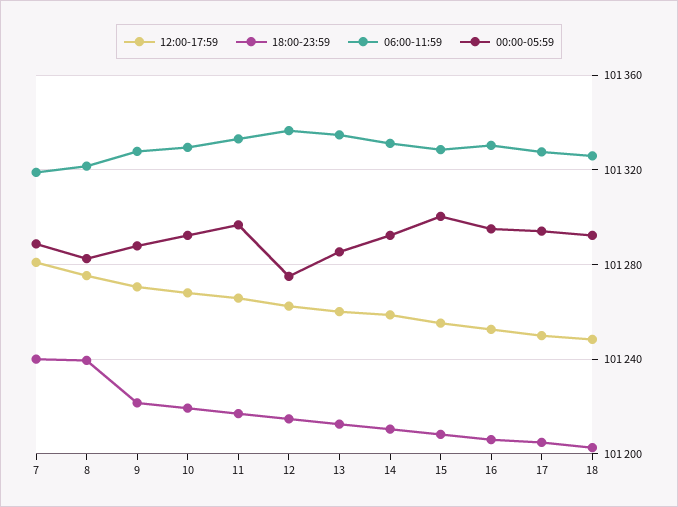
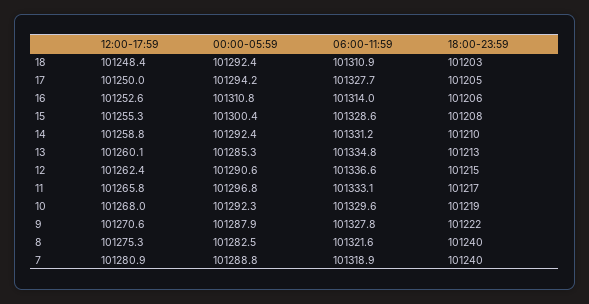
00:00-05:59, 12: 101275 -> 101290.6
06:00-11:59, 16: 101330 -> 101314
00:00-05:59, 16: 101295 -> 101310.8
06:00-11:59, 18: 101325 -> 101310.9

